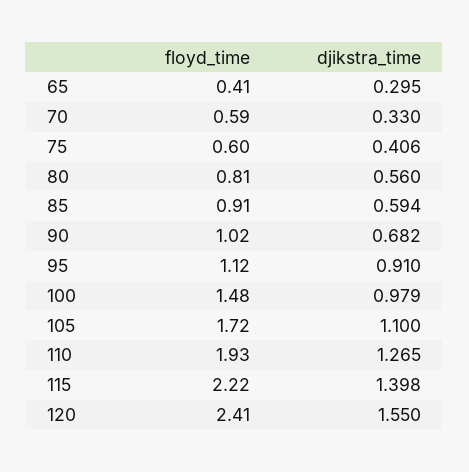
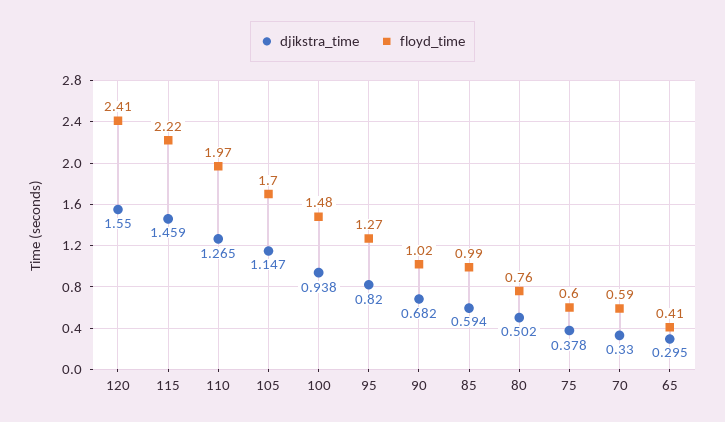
djikstra_time, 75: 0.406 -> 0.378
floyd_time, 80: 0.81 -> 0.76
djikstra_time, 80: 0.56 -> 0.502
floyd_time, 85: 0.91 -> 0.99
floyd_time, 95: 1.12 -> 1.27
djikstra_time, 95: 0.91 -> 0.82
djikstra_time, 100: 0.979 -> 0.938
floyd_time, 105: 1.72 -> 1.7
djikstra_time, 105: 1.1 -> 1.147
floyd_time, 110: 1.93 -> 1.97
djikstra_time, 115: 1.398 -> 1.459

